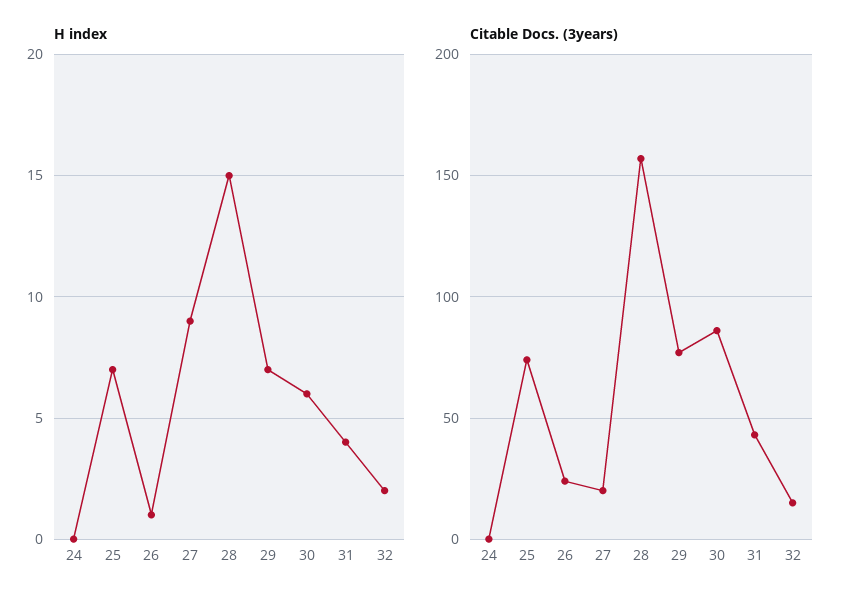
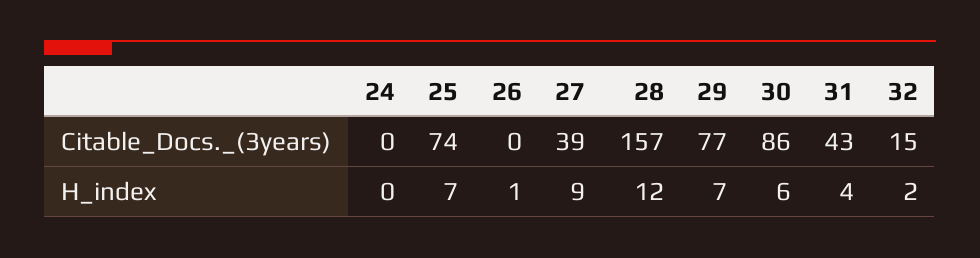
H index, 28: 15 -> 12
Citable Docs. (3years), 26: 25 -> 0
Citable Docs. (3years), 27: 20 -> 39

